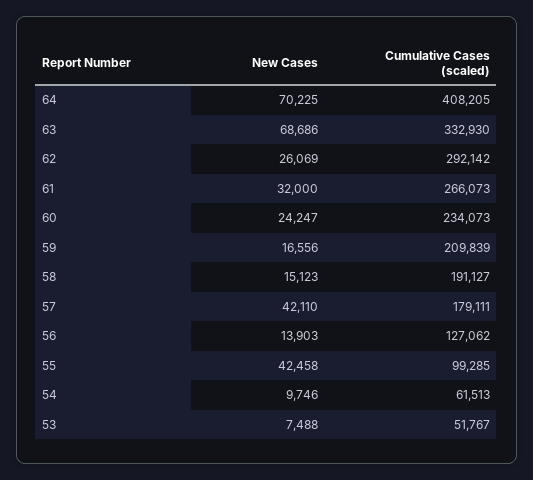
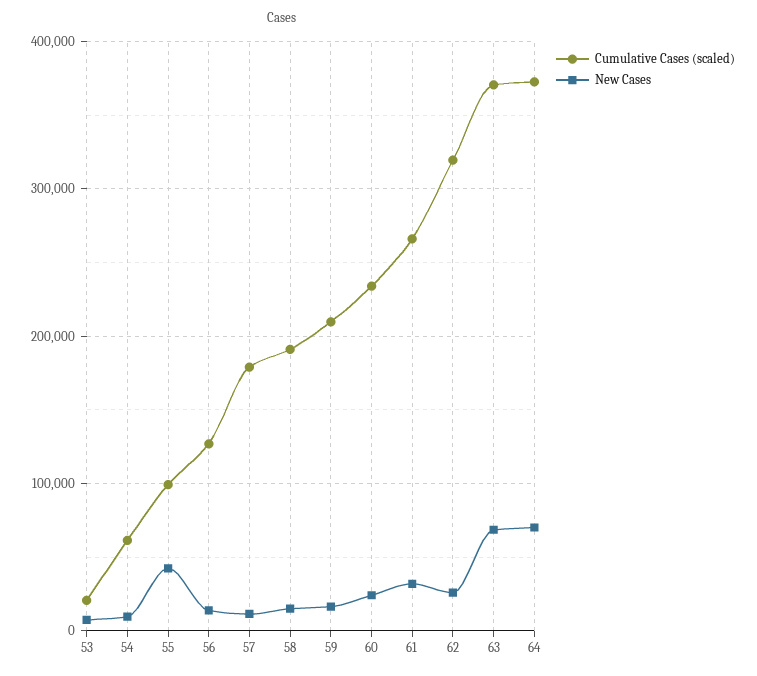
Cumulative Cases (scaled), 64: 408205 -> 370000
Cumulative Cases (scaled), 63: 332930 -> 370000
Cumulative Cases (scaled), 62: 292142 -> 320000
New Cases, 57: 42110 -> 10000
Cumulative Cases (scaled), 53: 51767 -> 20000

